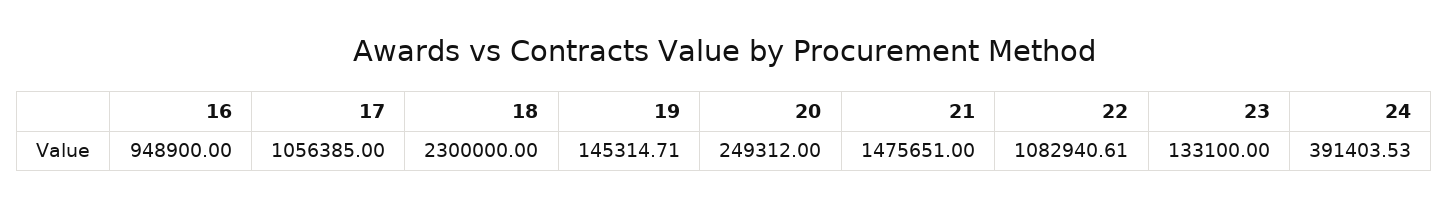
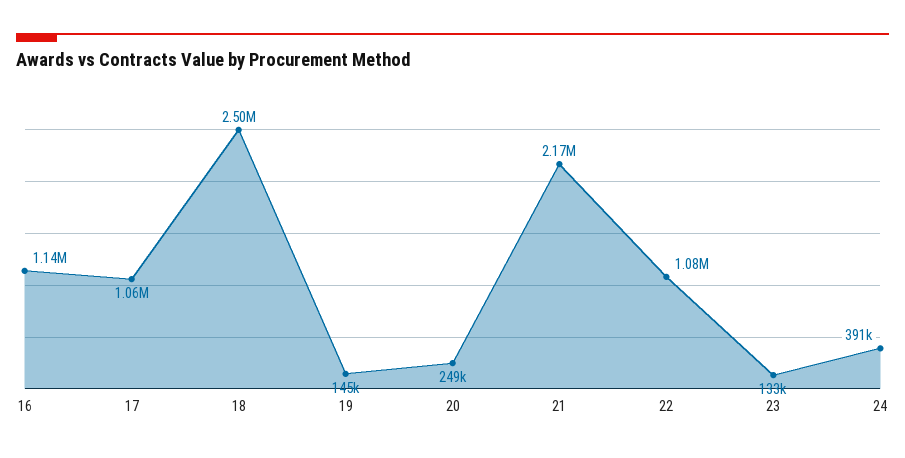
16: 948900 -> 1140000
18: 2300000 -> 2500000
21: 1475651 -> 2170000

